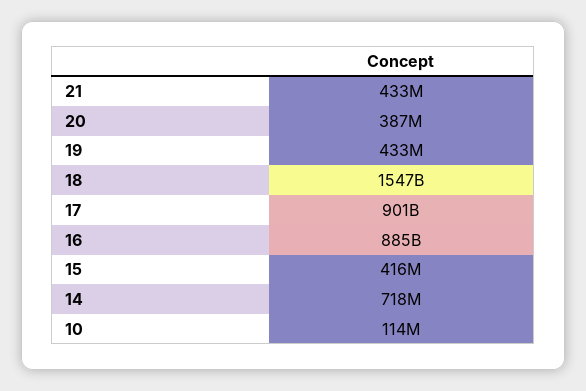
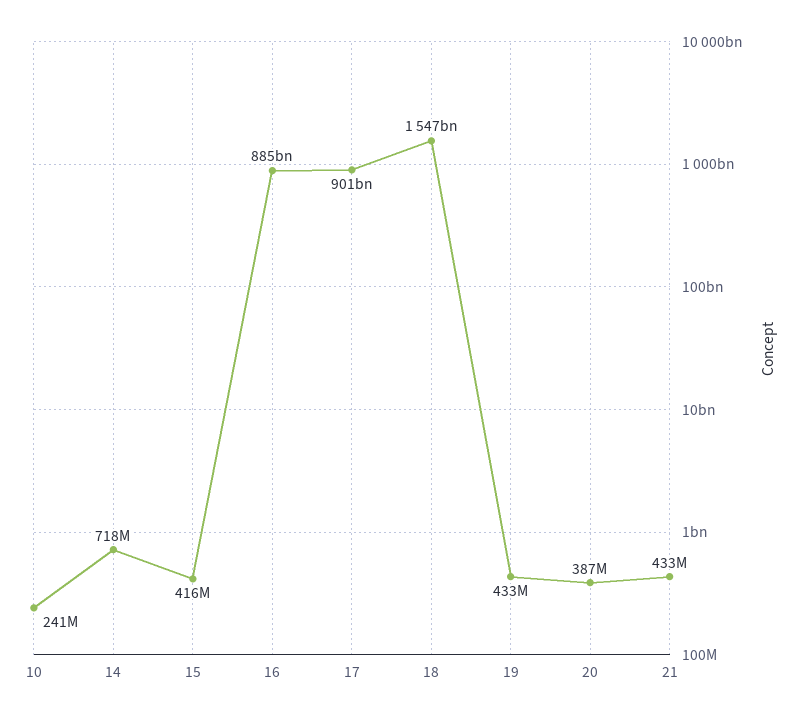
10: 114000000 -> 241000000

